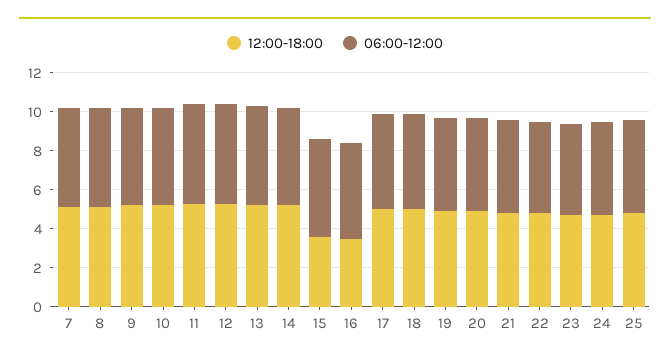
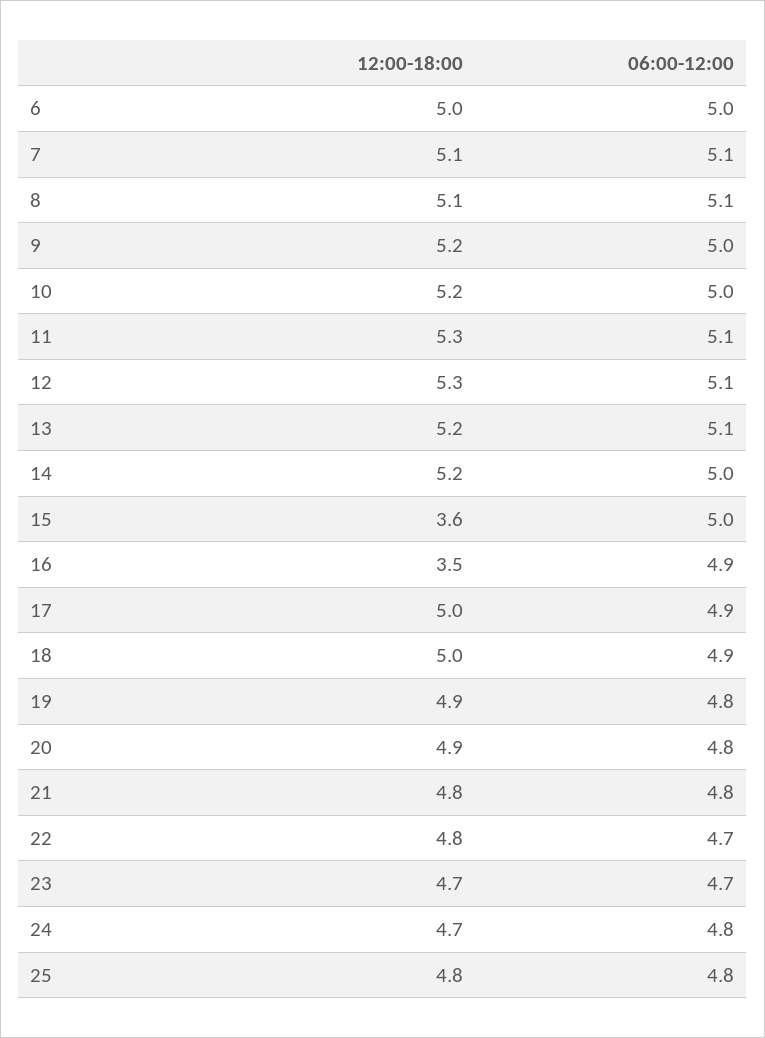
12:00-18:00, 6: none -> 5
06:00-12:00, 6: none -> 5

